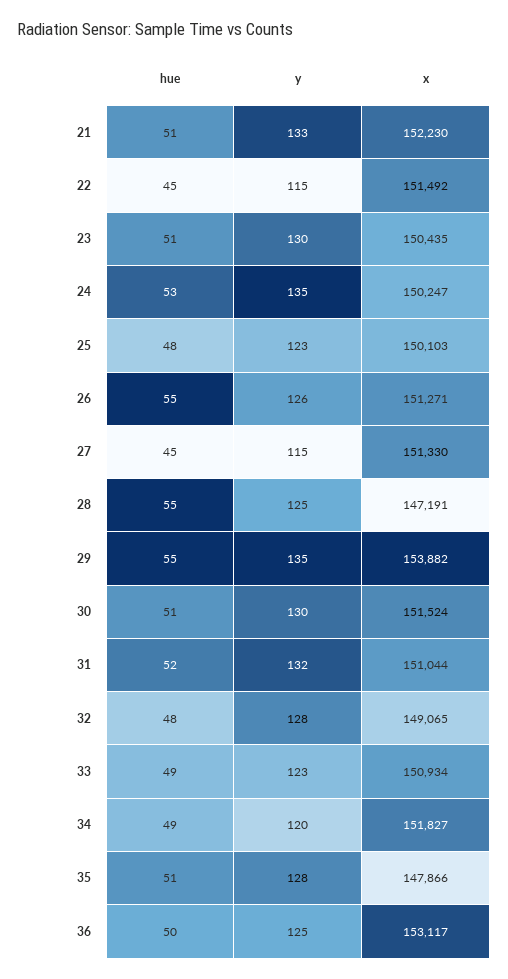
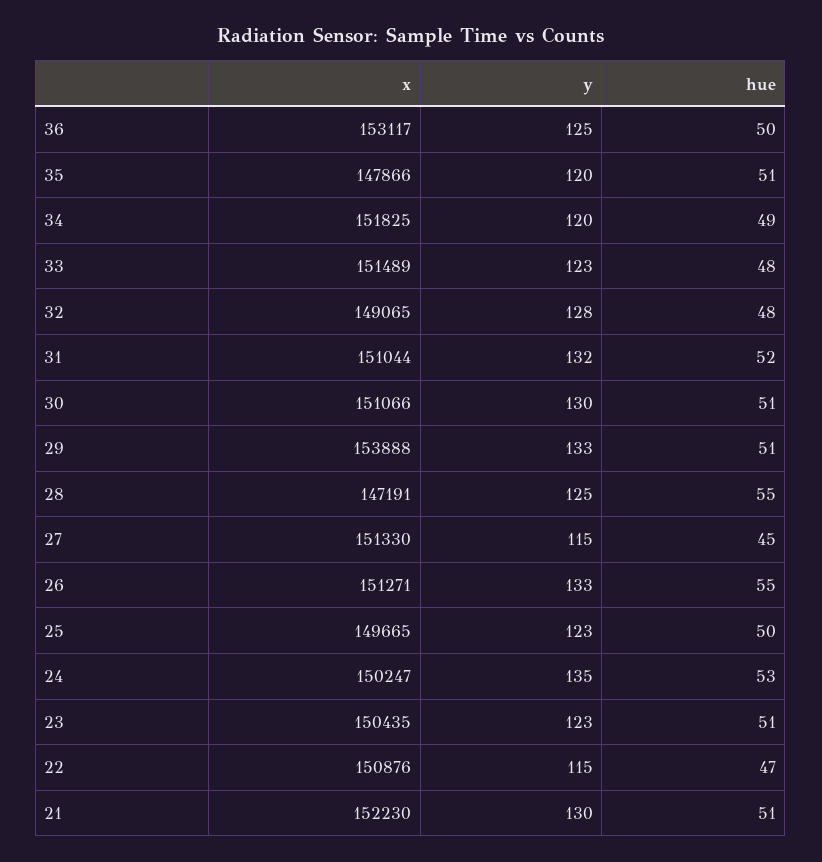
y, 21: 133 -> 130
hue, 22: 45 -> 47
x, 22: 151492 -> 150876
y, 23: 130 -> 123
hue, 25: 48 -> 50
x, 25: 150103 -> 149665
y, 26: 126 -> 133
hue, 29: 55 -> 51
y, 29: 135 -> 133
x, 29: 153882 -> 153888
x, 30: 151524 -> 151066
hue, 33: 49 -> 48
x, 33: 150934 -> 151489
x, 34: 151827 -> 151825
y, 35: 128 -> 120

